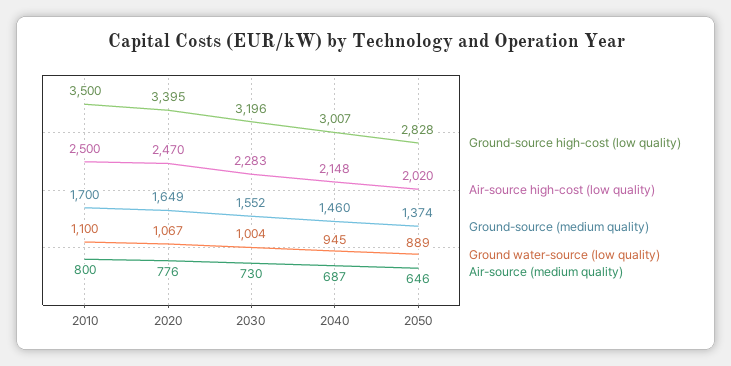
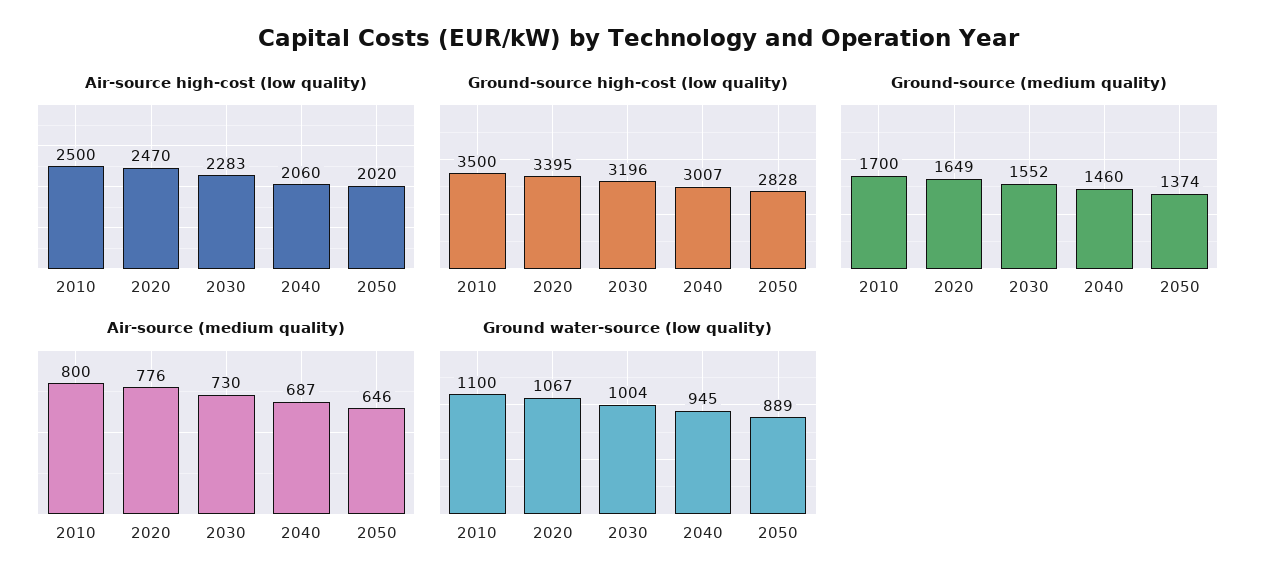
Air-source high-cost (low quality), 2040: 2148 -> 2060

